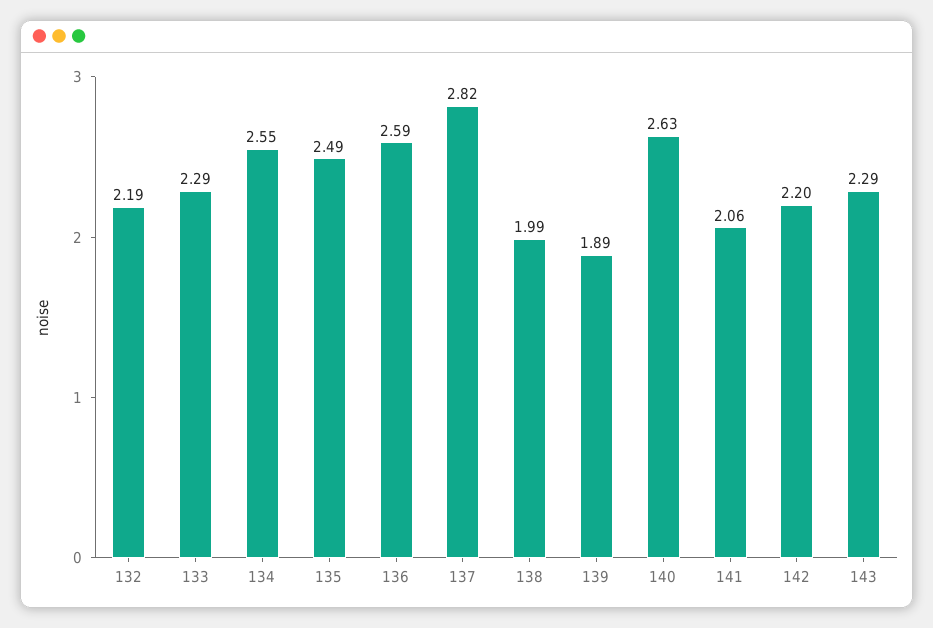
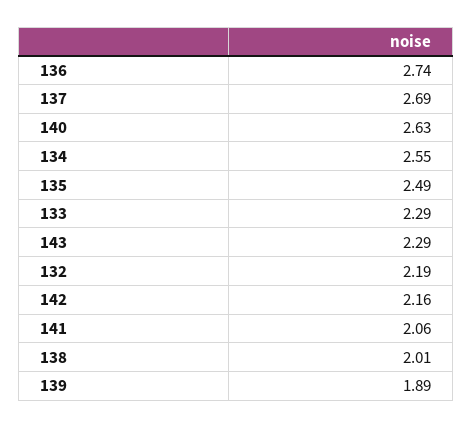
136: 2.59 -> 2.74
137: 2.82 -> 2.69
138: 1.99 -> 2.01
142: 2.2 -> 2.16

